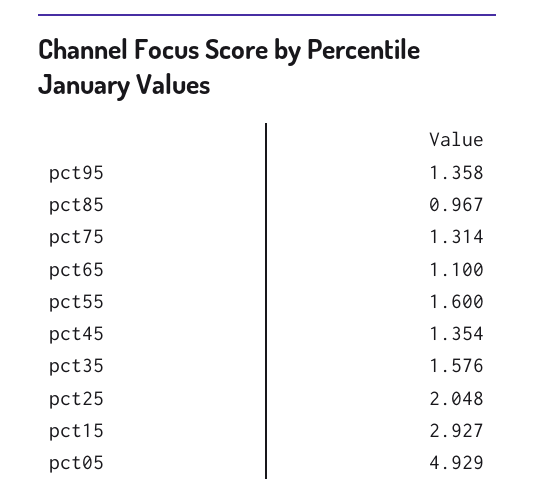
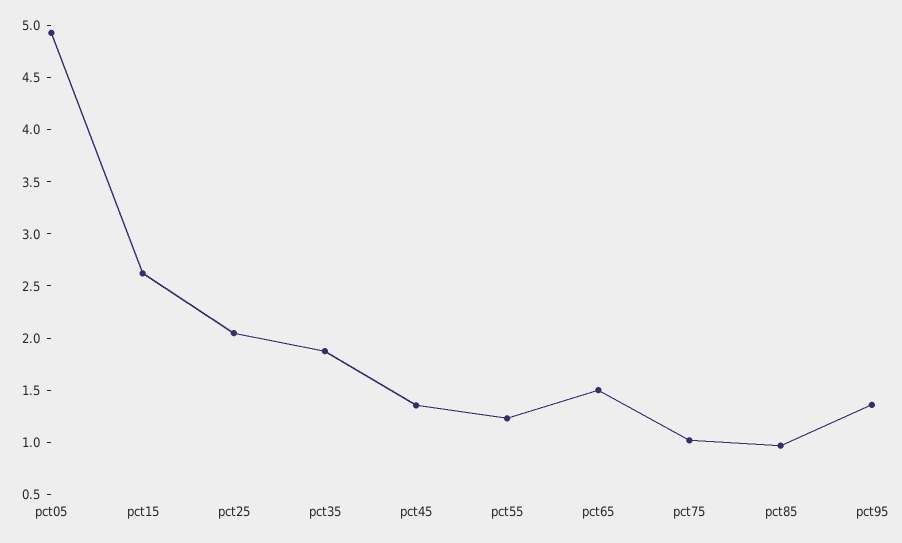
pct75: 1.314 -> 1
pct65: 1.1 -> 1.5
pct55: 1.6 -> 1.2
pct35: 1.576 -> 1.9
pct15: 2.927 -> 2.6

